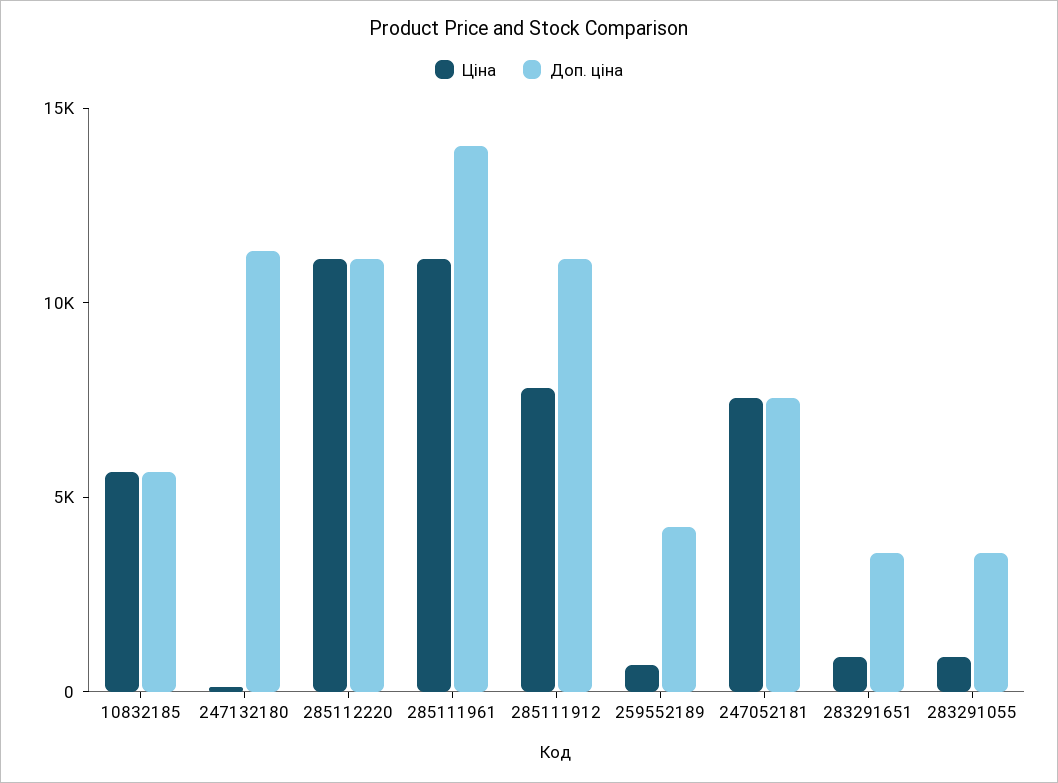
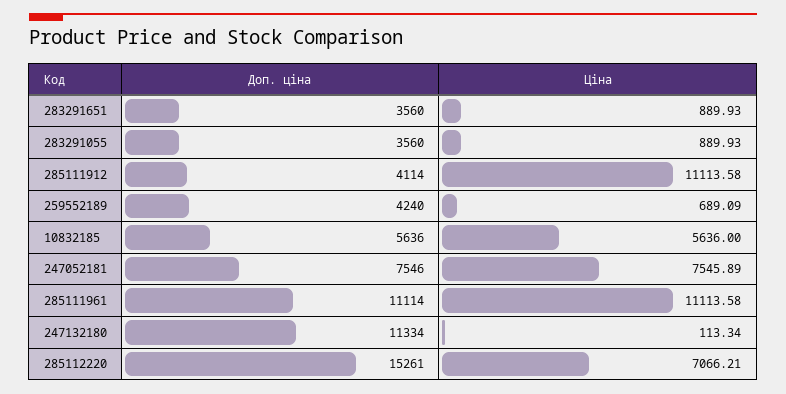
Ціна, 285112220: 11000 -> 7066.21
Доп. ціна, 285112220: 11000 -> 15261
Доп. ціна, 285111961: 14000 -> 11114
Ціна, 285111912: 8000 -> 11113.58
Доп. ціна, 285111912: 11000 -> 4114

